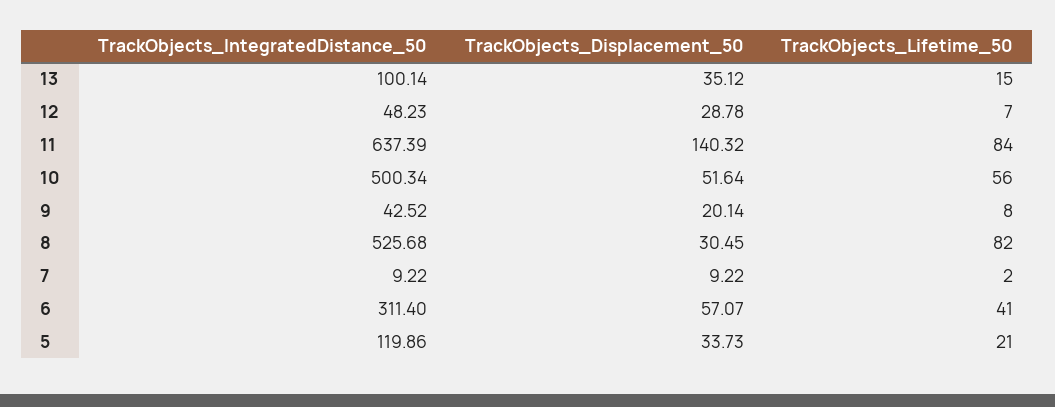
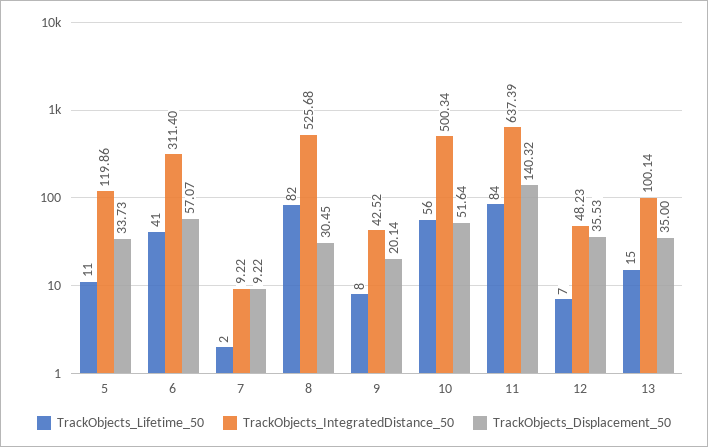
TrackObjects_Displacement_50, 13: 35.12 -> 35
TrackObjects_Displacement_50, 12: 28.78 -> 35.53
TrackObjects_Lifetime_50, 5: 21 -> 11

